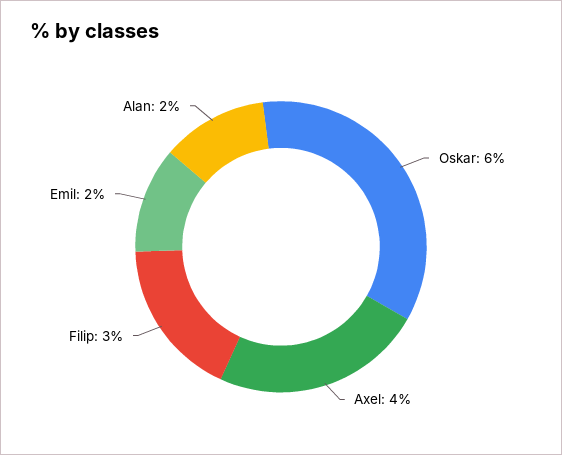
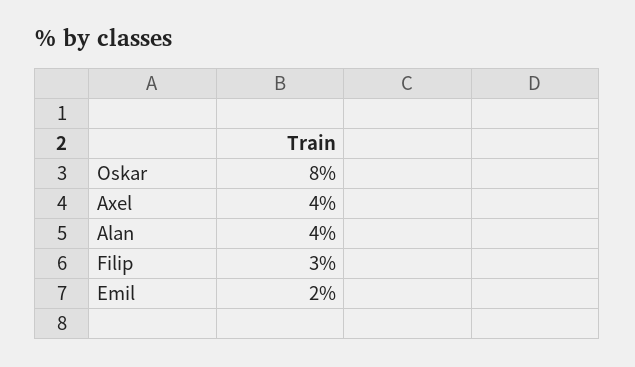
Oskar: 6 -> 8
Alan: 2 -> 4

